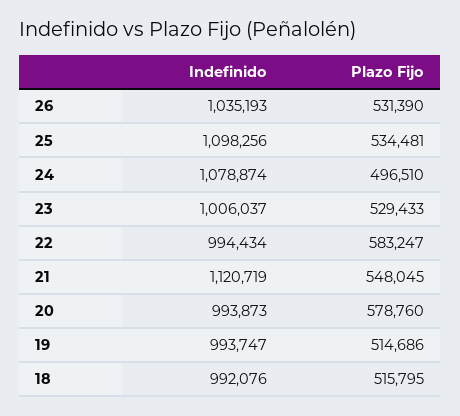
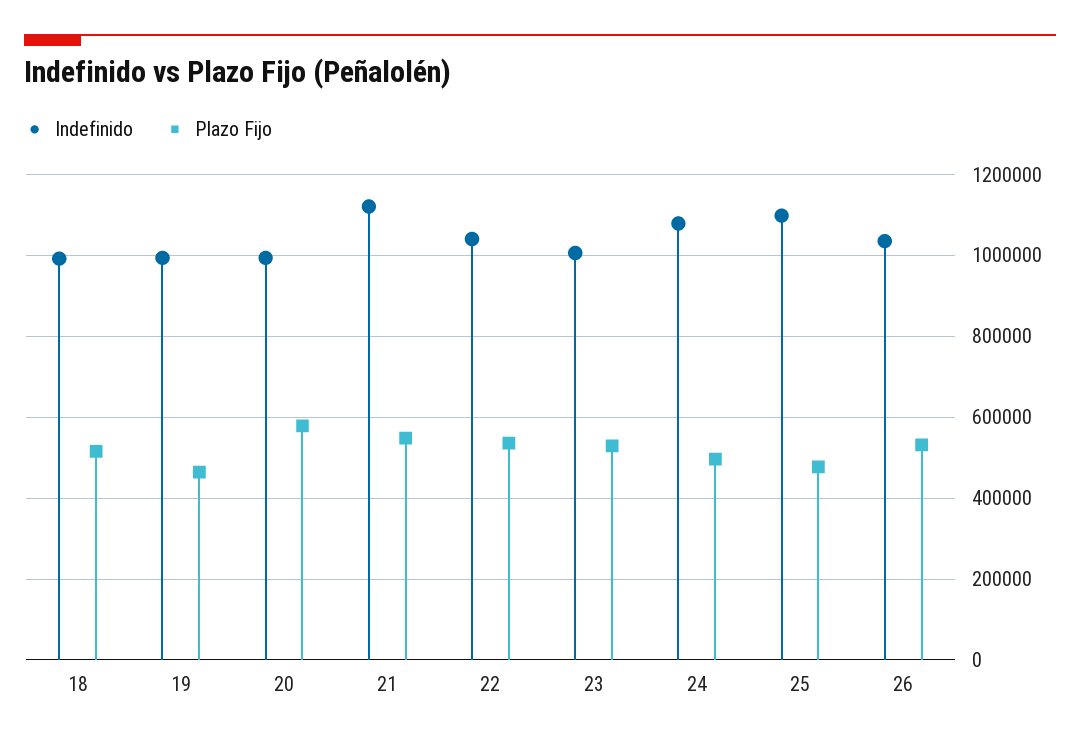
Plazo Fijo, 25: 534481 -> 480000
Indefinido, 22: 994434 -> 1040000
Plazo Fijo, 22: 583247 -> 540000
Plazo Fijo, 19: 514686 -> 460000

